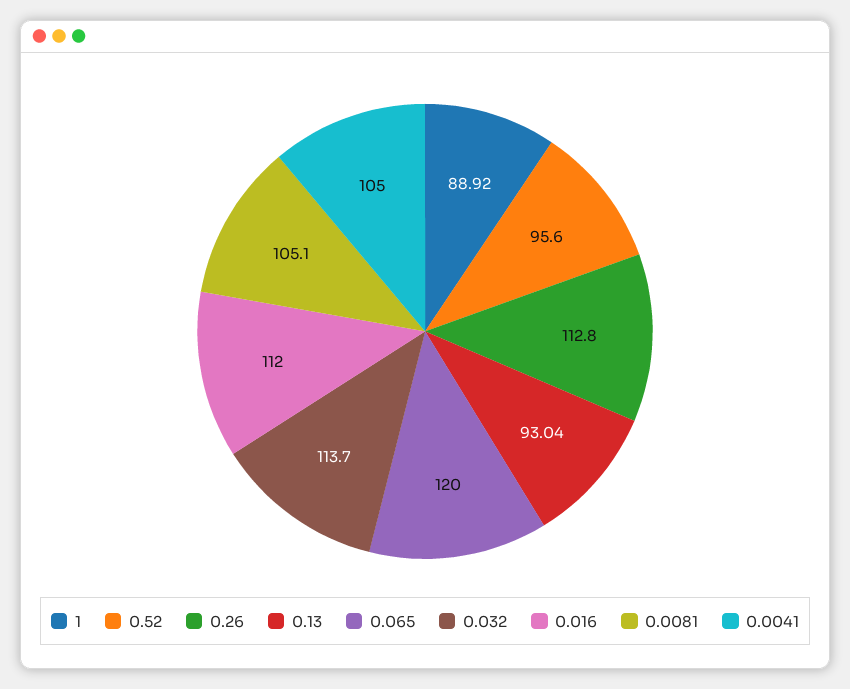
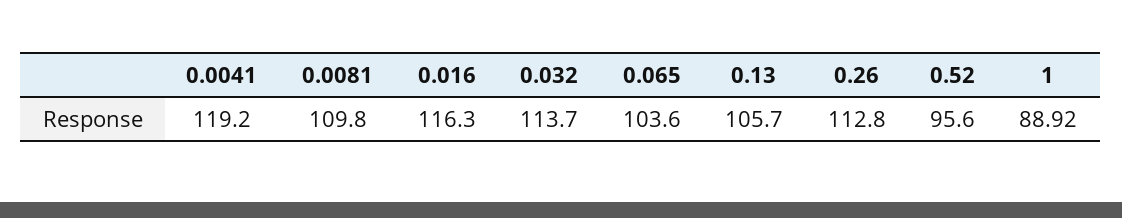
0.13: 93.04 -> 105.7
0.065: 120 -> 103.6
0.016: 112 -> 116.3
0.0081: 105.1 -> 109.8
0.0041: 105 -> 119.2

